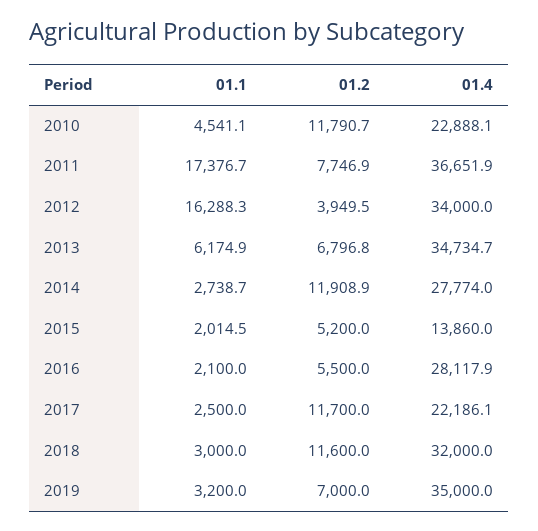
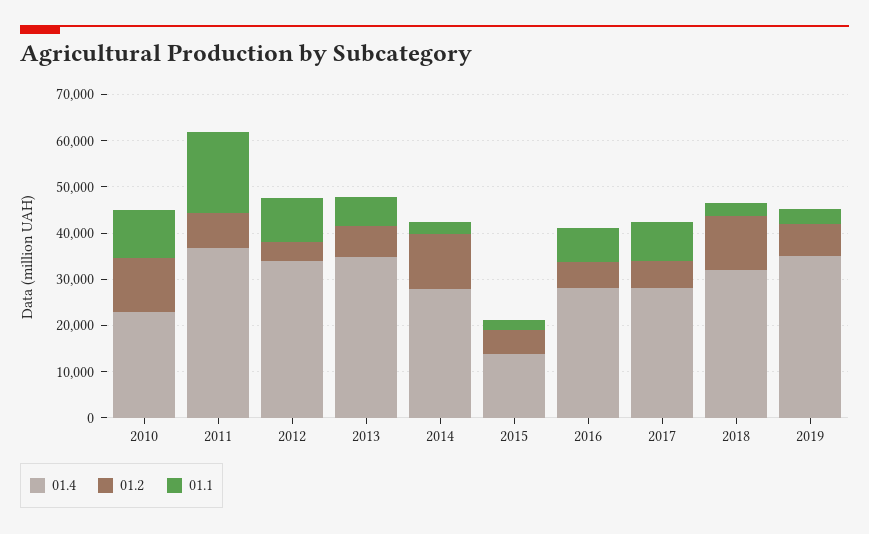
01.1, 2010: 4541.1 -> 10000
01.1, 2012: 16288.3 -> 10000
01.1, 2016: 2100 -> 8000
01.1, 2017: 2500 -> 8000
01.2, 2017: 11700 -> 6000
01.4, 2017: 22186.1 -> 28000

